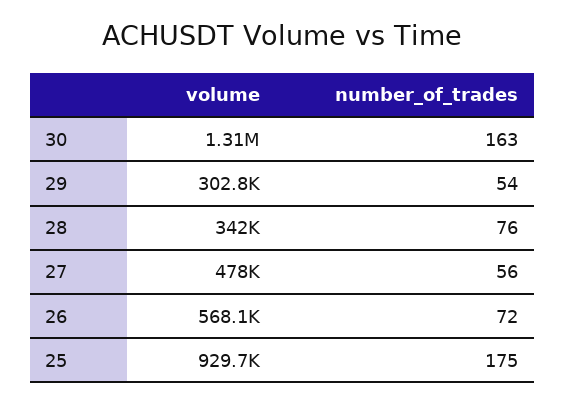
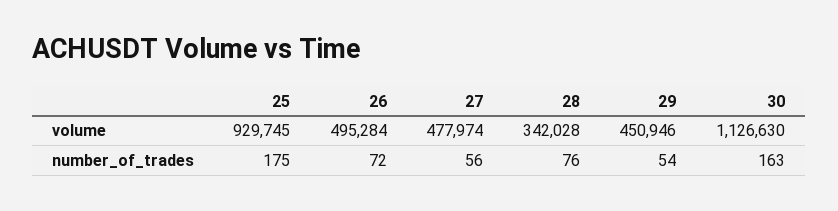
volume, 30: 1310000 -> 1126630
volume, 29: 302800 -> 450946
volume, 26: 568100 -> 495284

